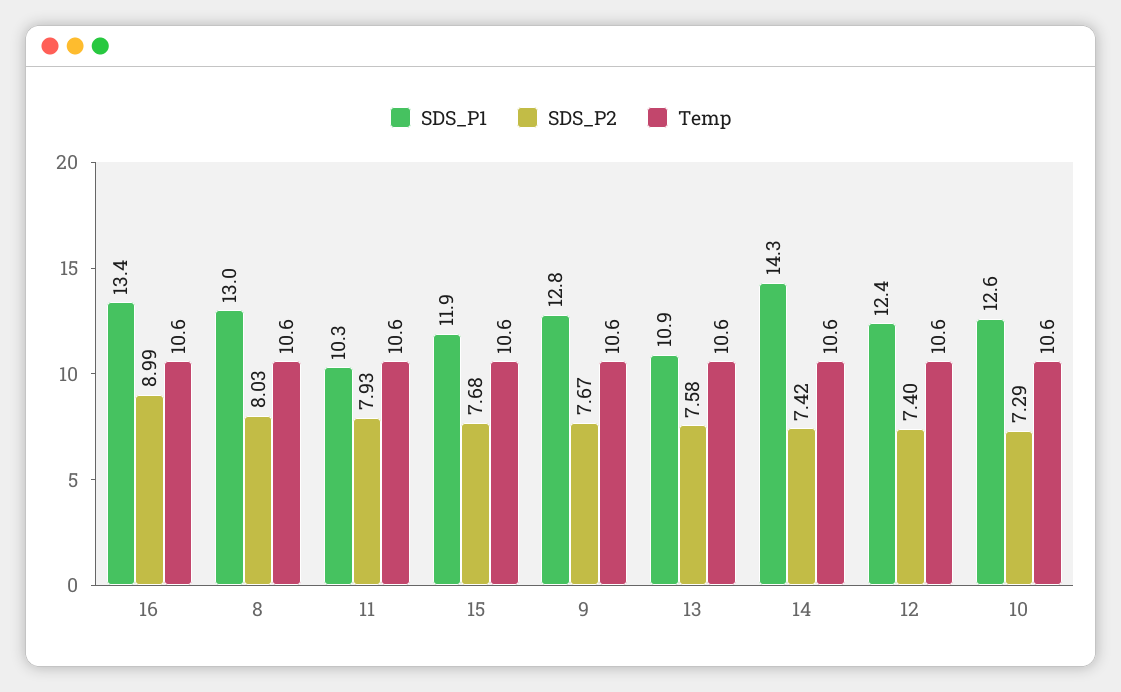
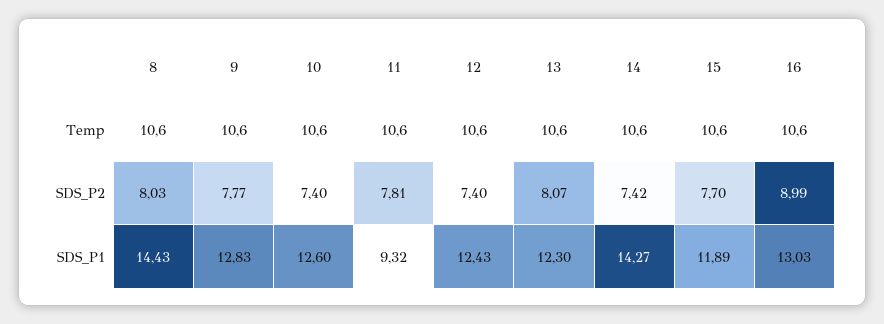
SDS_P1, 16: 13.4 -> 13.03
SDS_P1, 8: 13 -> 14.43
SDS_P1, 11: 10.3 -> 9.32
SDS_P2, 11: 7.93 -> 7.81
SDS_P2, 15: 7.68 -> 7.7
SDS_P2, 9: 7.67 -> 7.77
SDS_P1, 13: 10.9 -> 12.3
SDS_P2, 13: 7.58 -> 8.07
SDS_P2, 10: 7.29 -> 7.4

